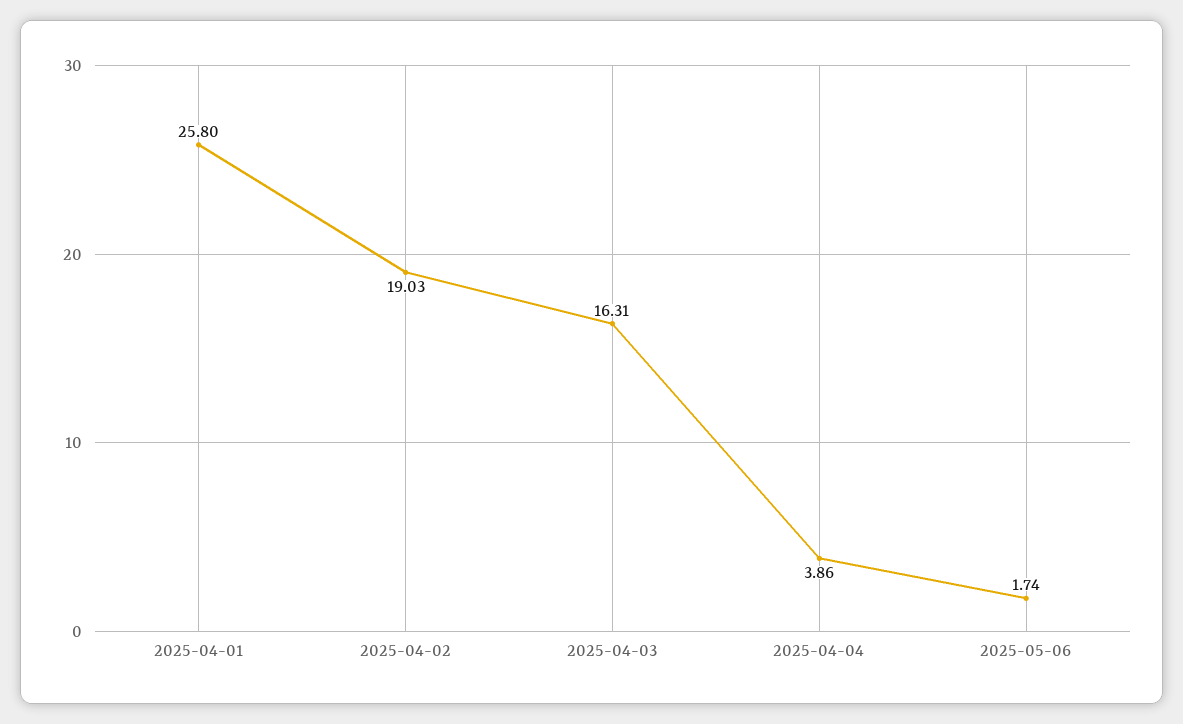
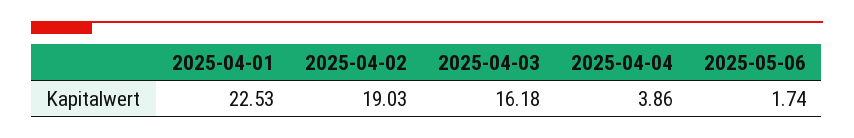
2025-04-01: 25.8 -> 22.53
2025-04-03: 16.31 -> 16.18

